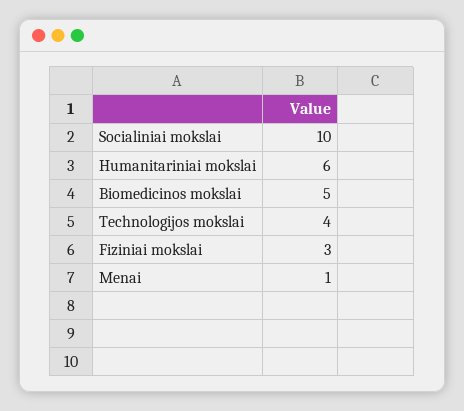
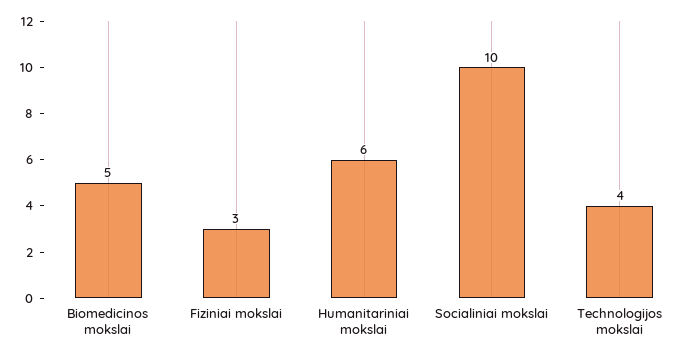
Menai: 1 -> none

